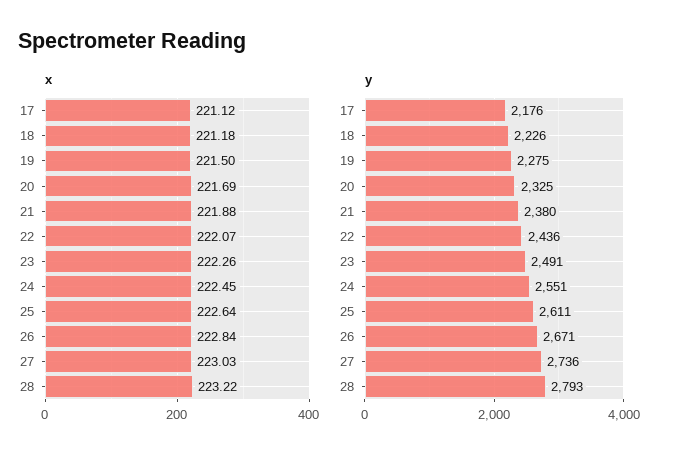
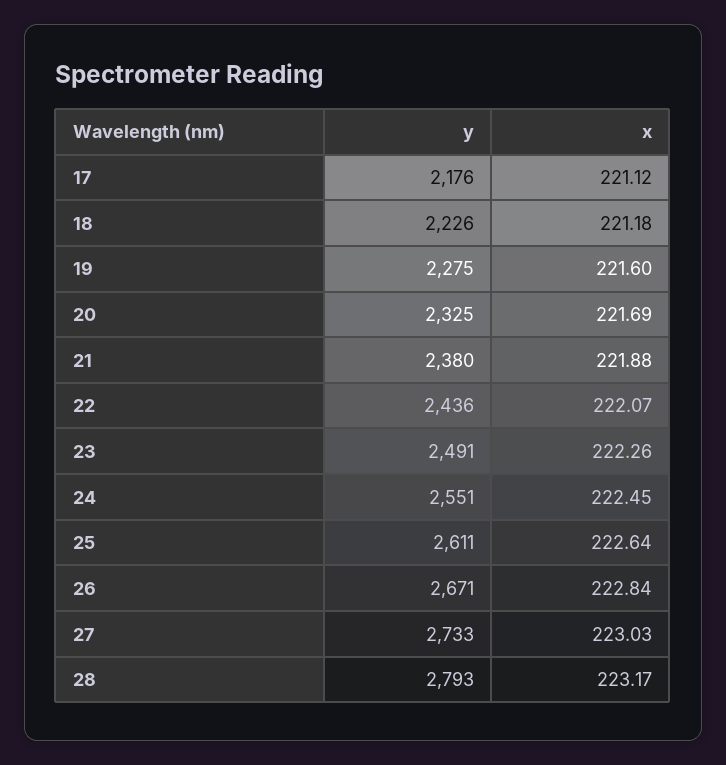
x, 19: 221.5 -> 221.6
x, 28: 223.22 -> 223.17
y, 27: 2736 -> 2733

